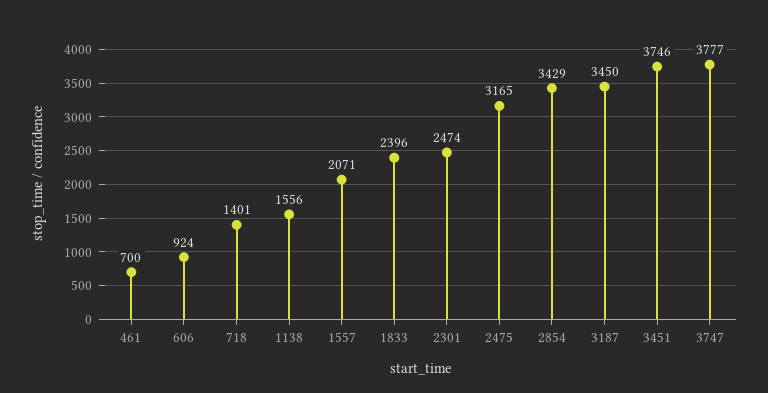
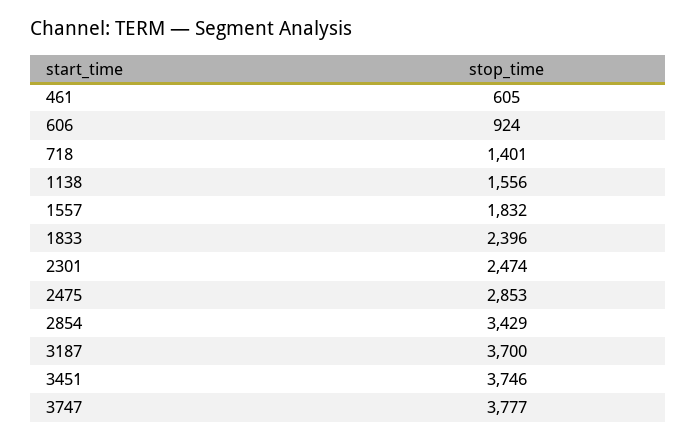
461: 700 -> 605
1557: 2071 -> 1832
2475: 3165 -> 2853
3187: 3450 -> 3700

